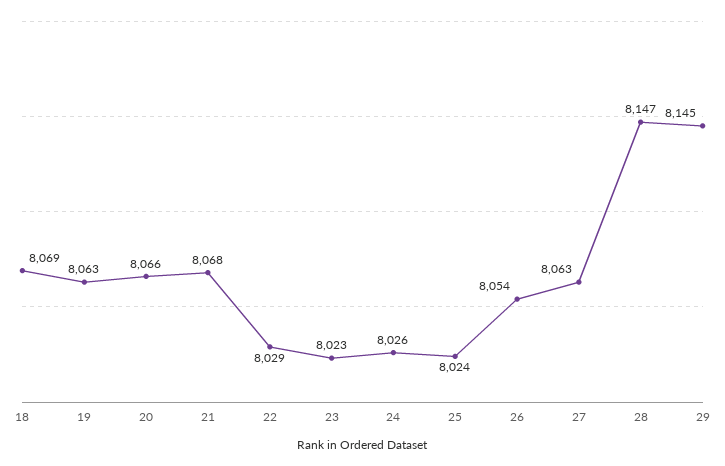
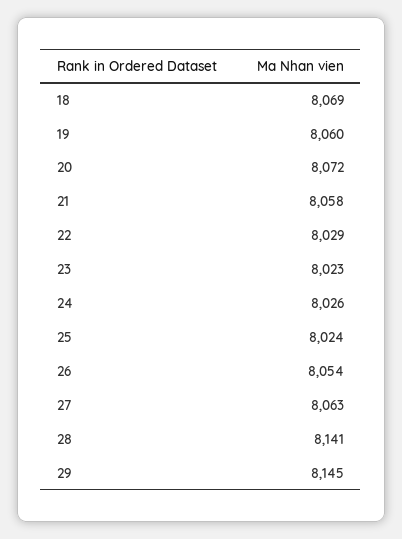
19: 8063 -> 8060
20: 8066 -> 8072
21: 8068 -> 8058
28: 8147 -> 8141

